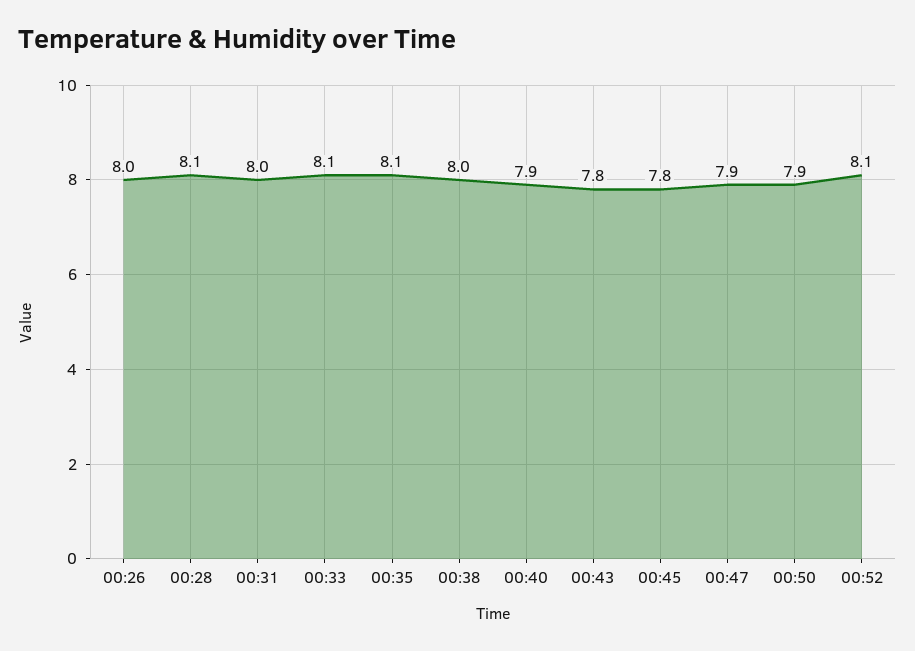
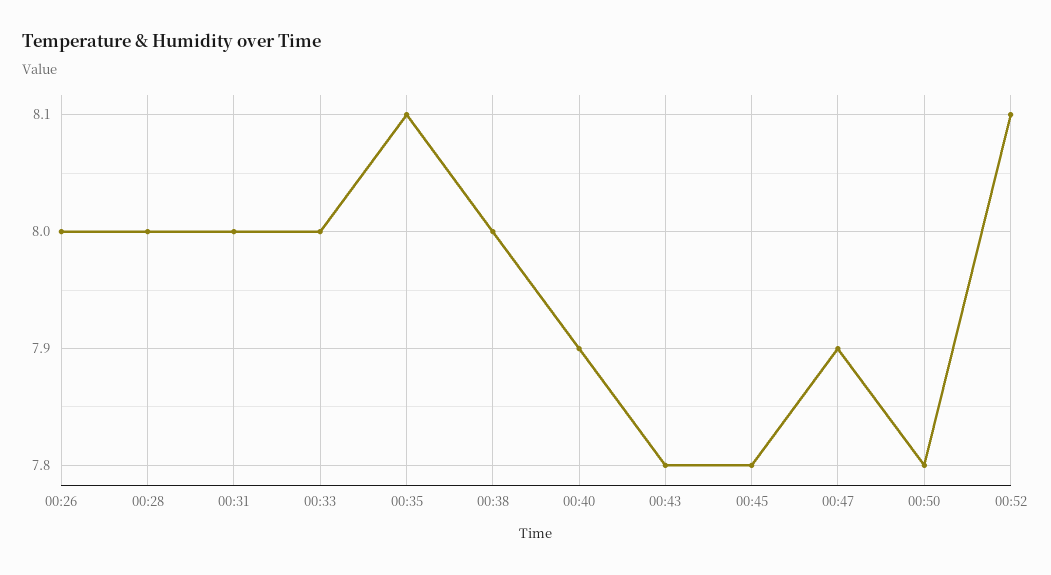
00:28: 8.1 -> 8
00:33: 8.1 -> 8
00:50: 7.9 -> 7.8

